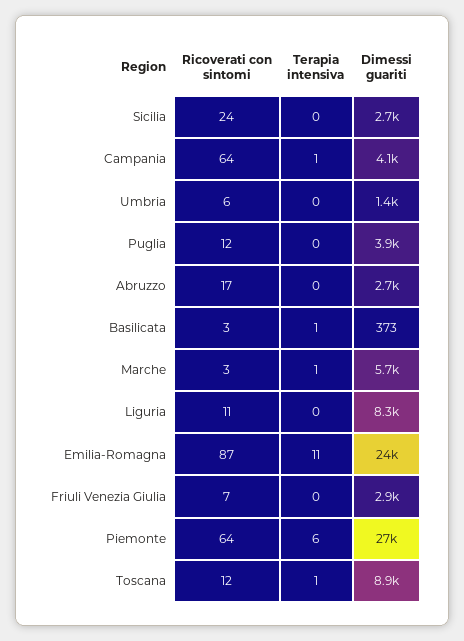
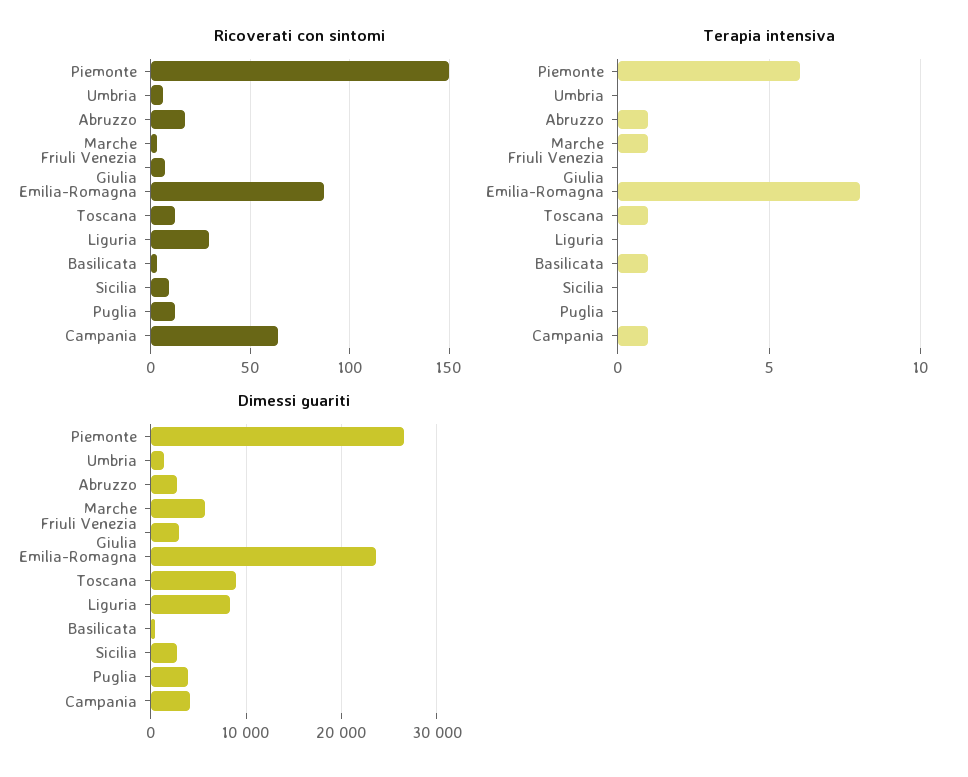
Ricoverati con sintomi, Sicilia: 24 -> 10
Terapia intensiva, Abruzzo: 0 -> 1
Ricoverati con sintomi, Liguria: 11 -> 30
Terapia intensiva, Emilia-Romagna: 11 -> 8
Ricoverati con sintomi, Piemonte: 64 -> 150

